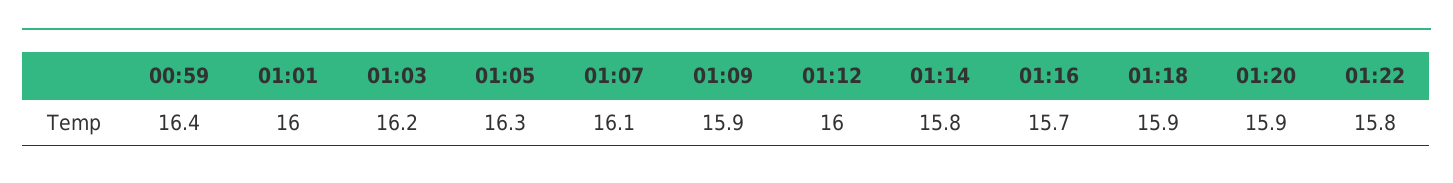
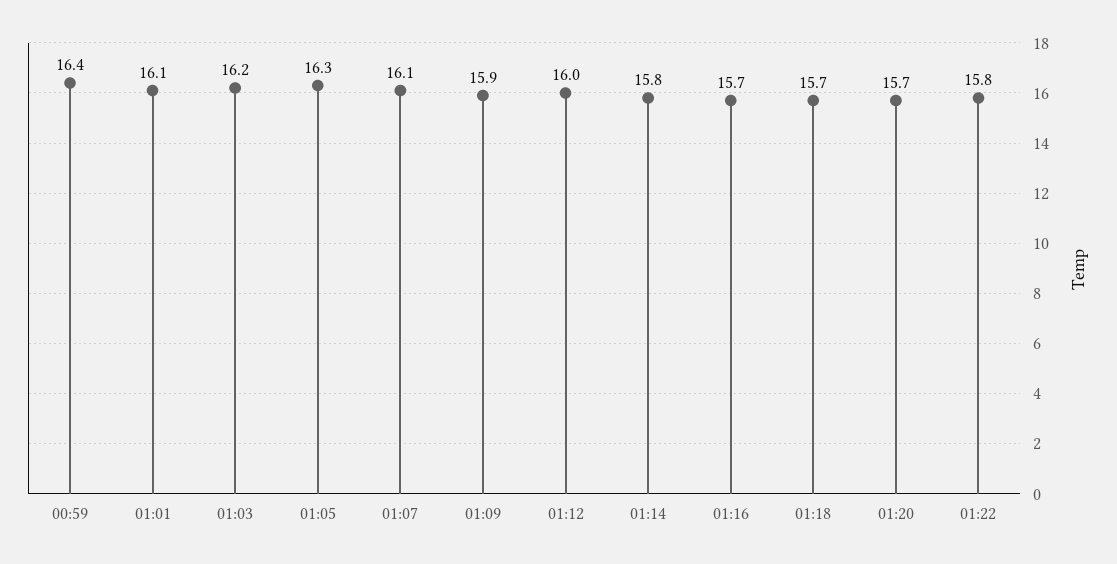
01:01: 16 -> 16.1
01:18: 15.9 -> 15.7
01:20: 15.9 -> 15.7

